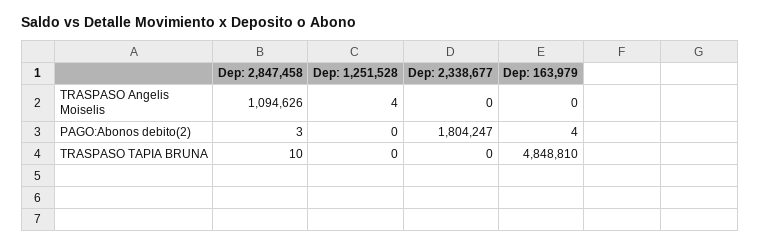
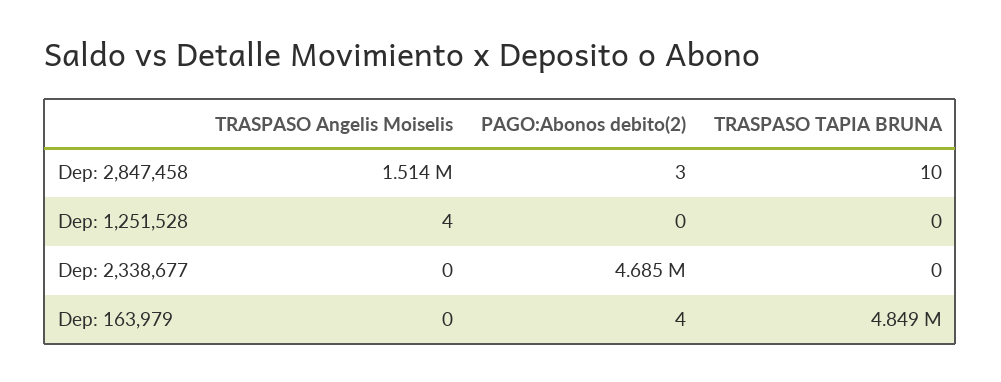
Dep: 2,847,458, TRASPASO Angelis Moiselis: 1094626 -> 1514000
Dep: 2,338,677, PAGO:Abonos debito(2): 1804247 -> 4685000

